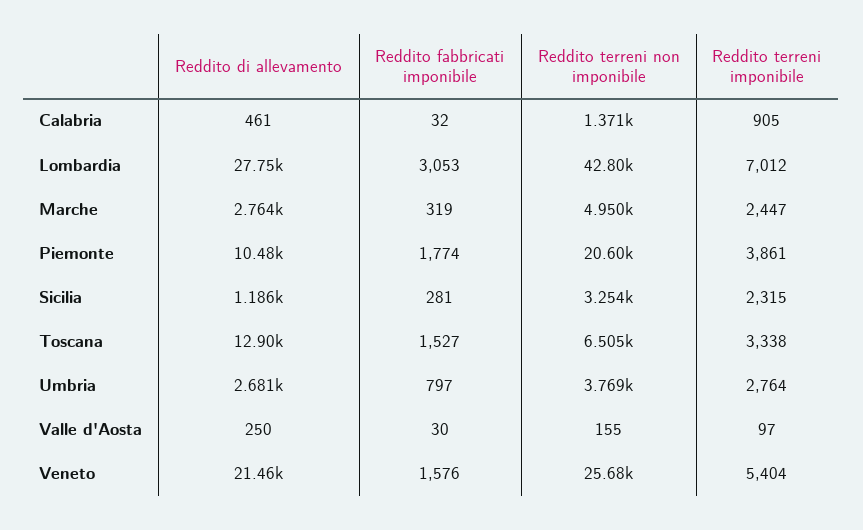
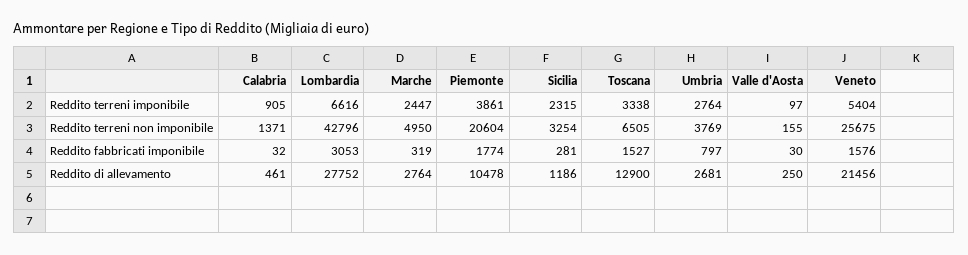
Reddito terreni imponibile, Lombardia: 7012 -> 6616

